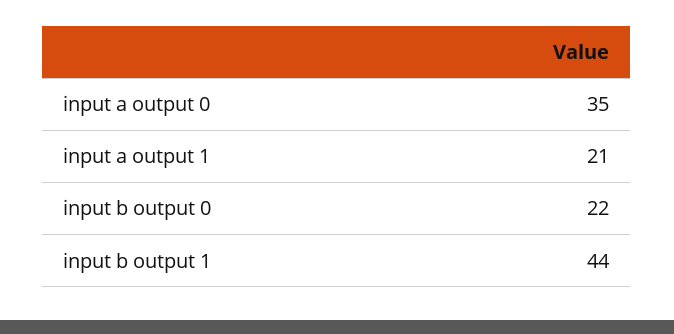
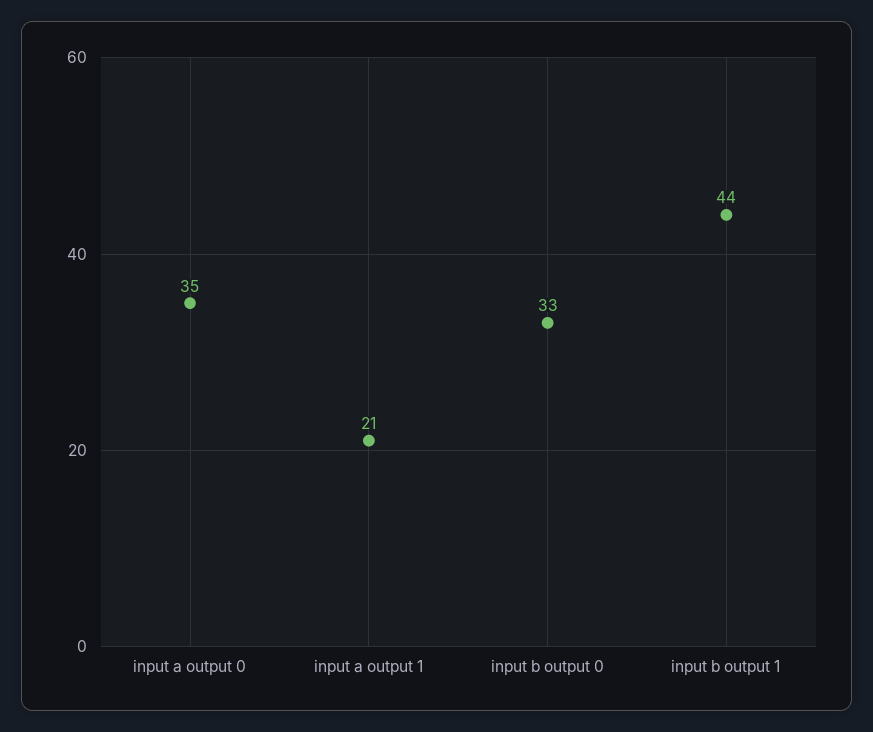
input b output 0: 22 -> 33

